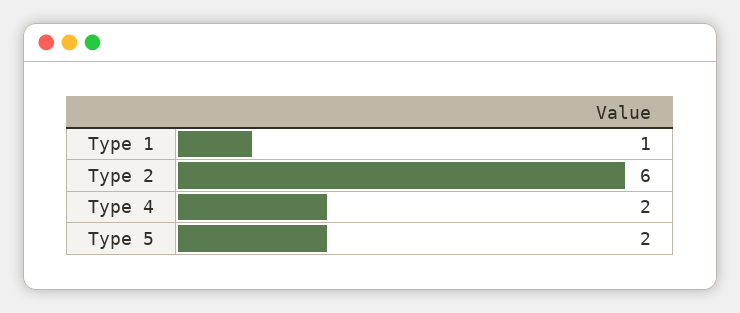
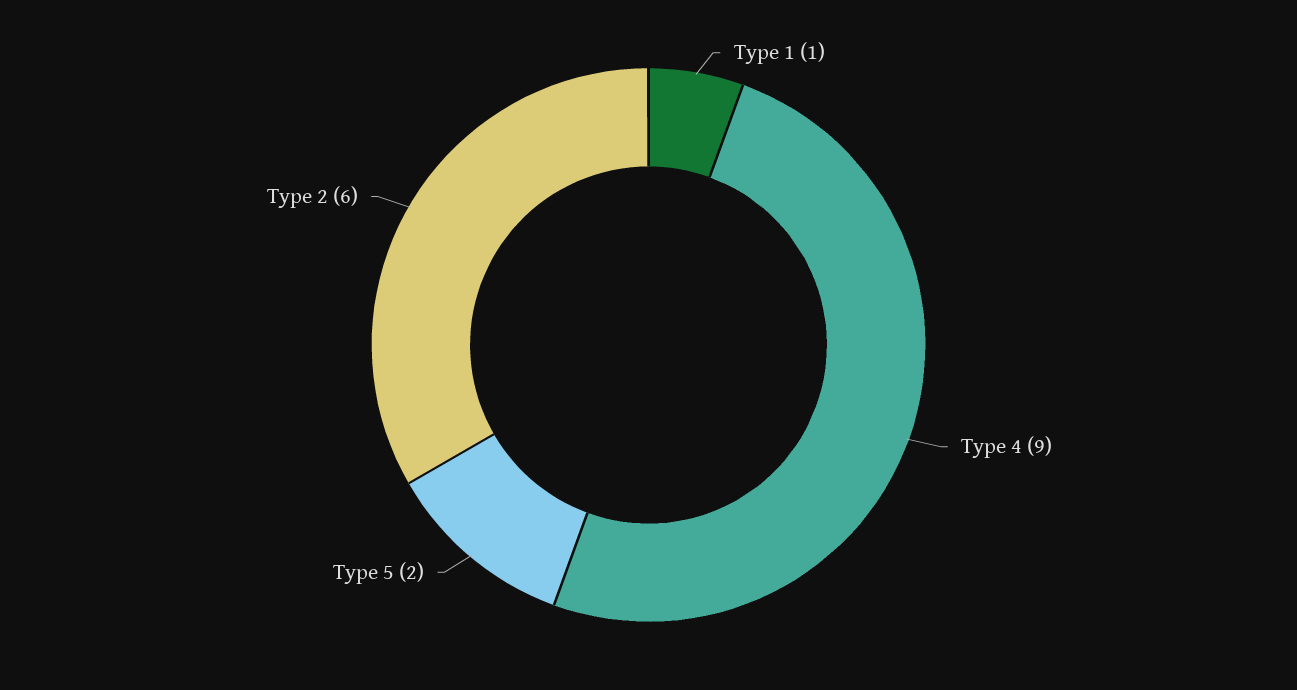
Type 4: 2 -> 9

